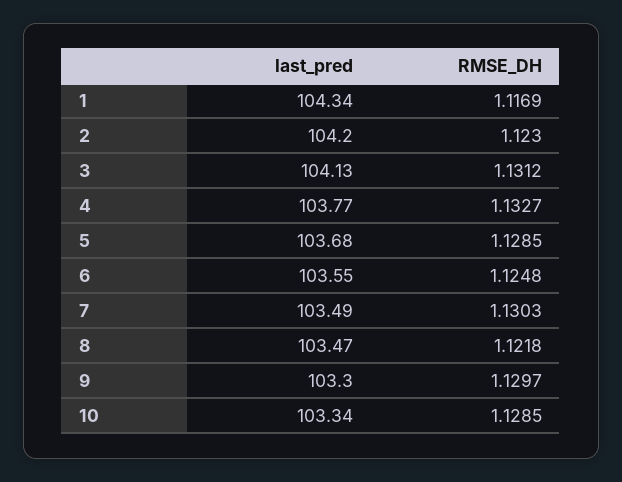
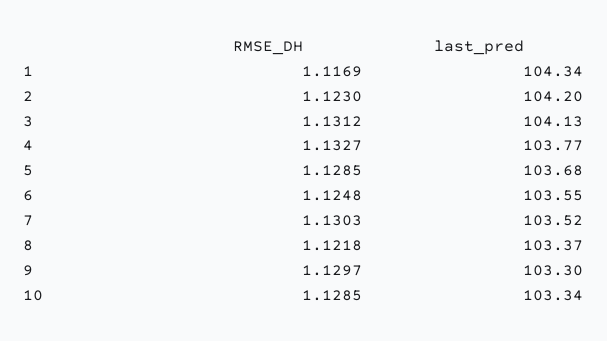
last_pred, 7: 103.49 -> 103.52
last_pred, 8: 103.47 -> 103.37

